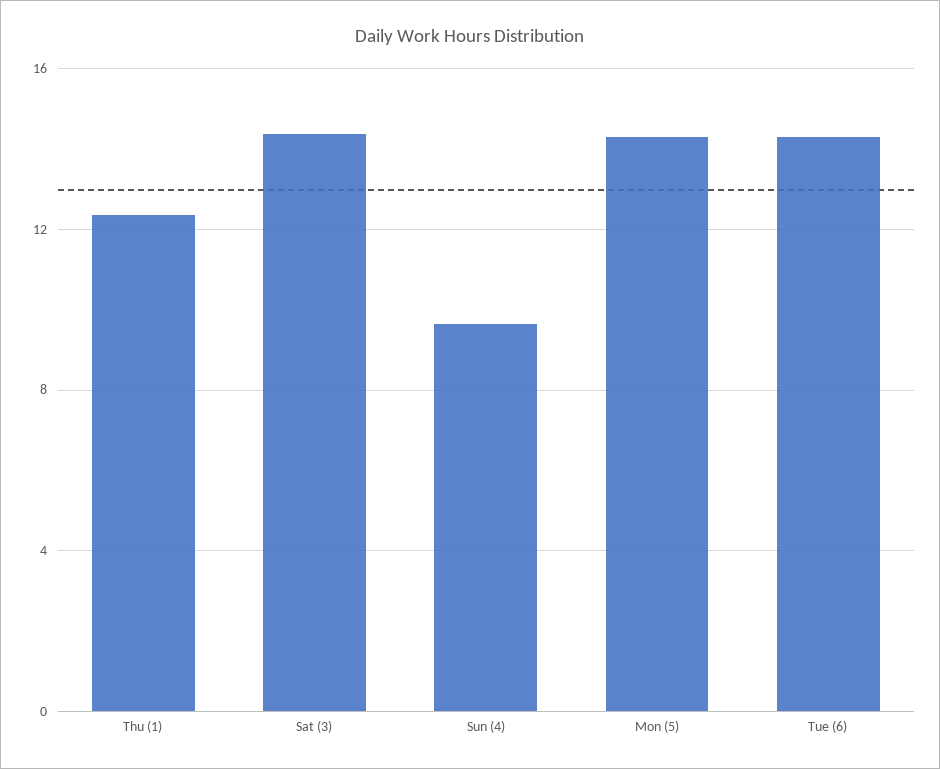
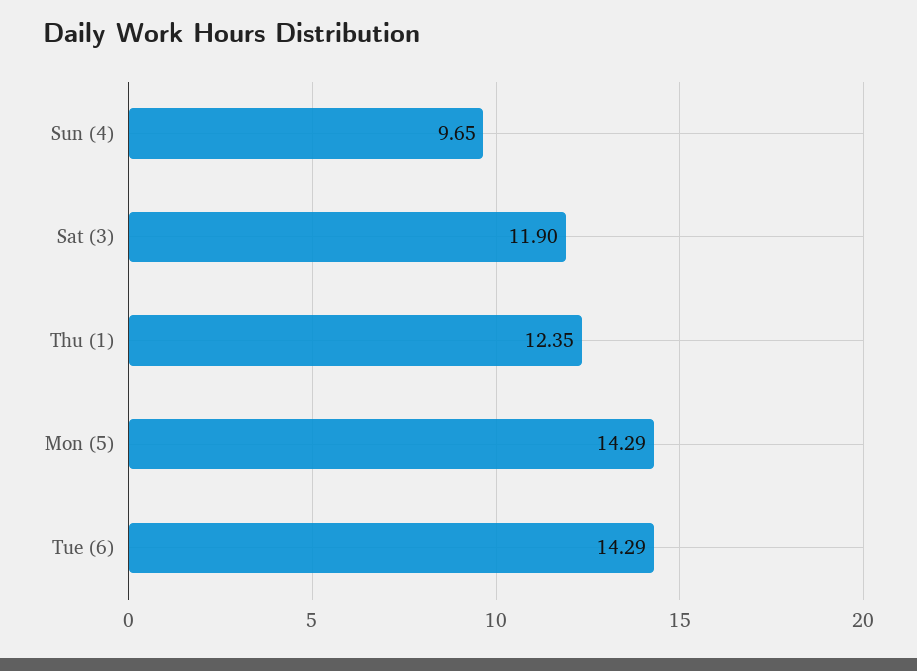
Sat (3): 14.5 -> 11.9

